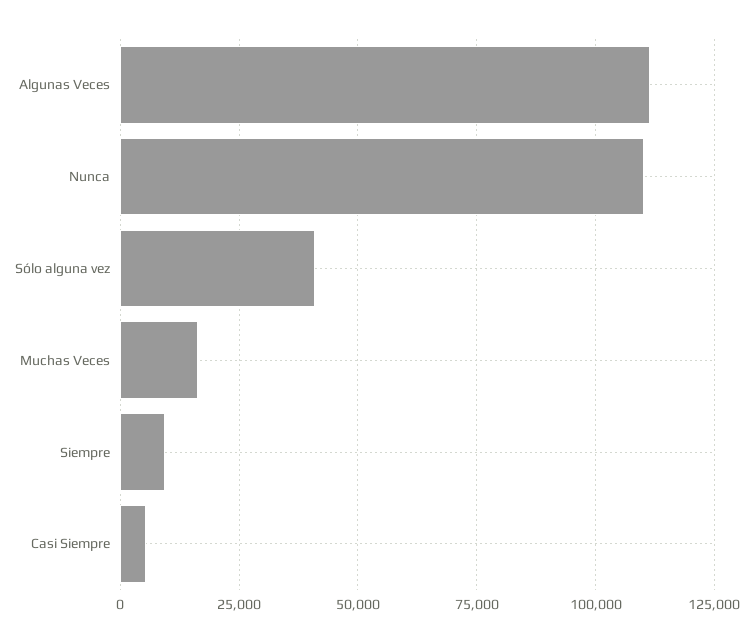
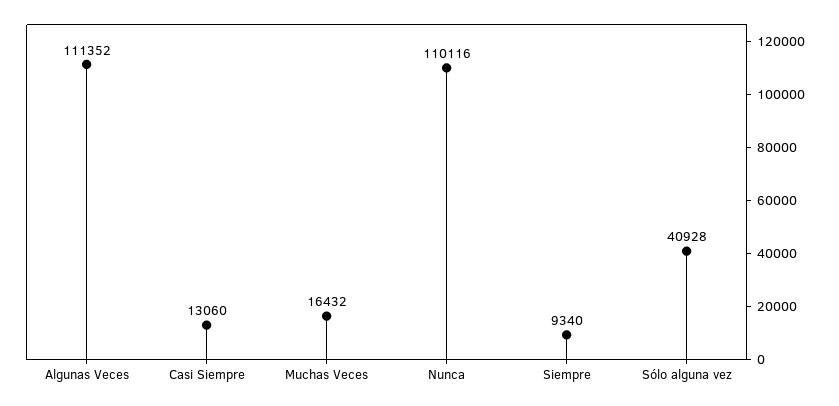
Casi Siempre: 5000 -> 13060

